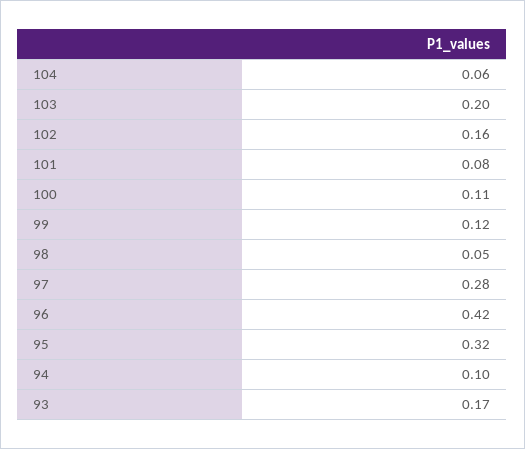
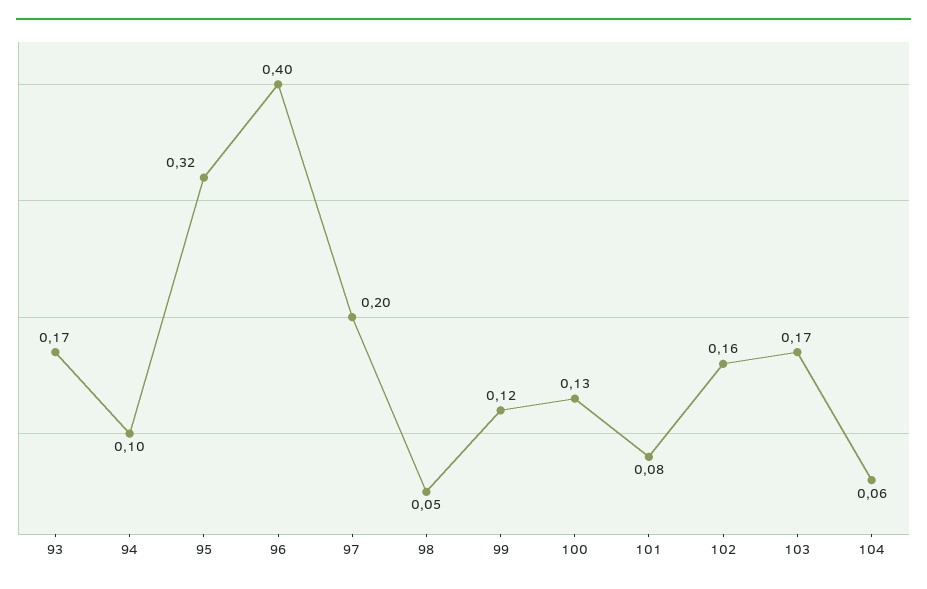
103: 0.2 -> 0.17
100: 0.11 -> 0.13
97: 0.28 -> 0.2
96: 0.42 -> 0.4

